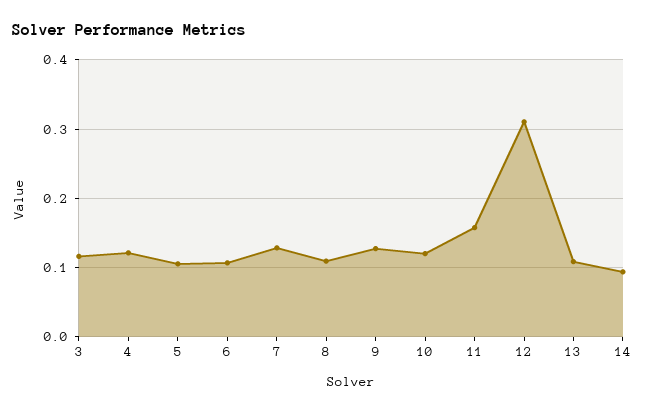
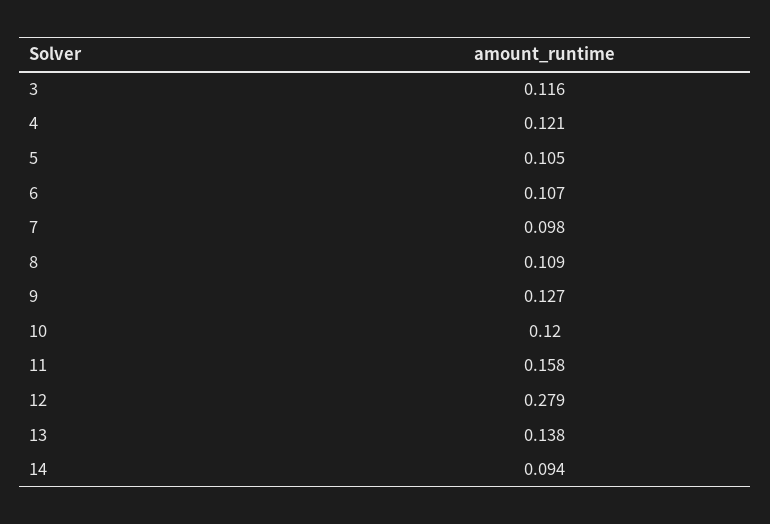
7: 0.13 -> 0.098
12: 0.31 -> 0.279
13: 0.11 -> 0.138

